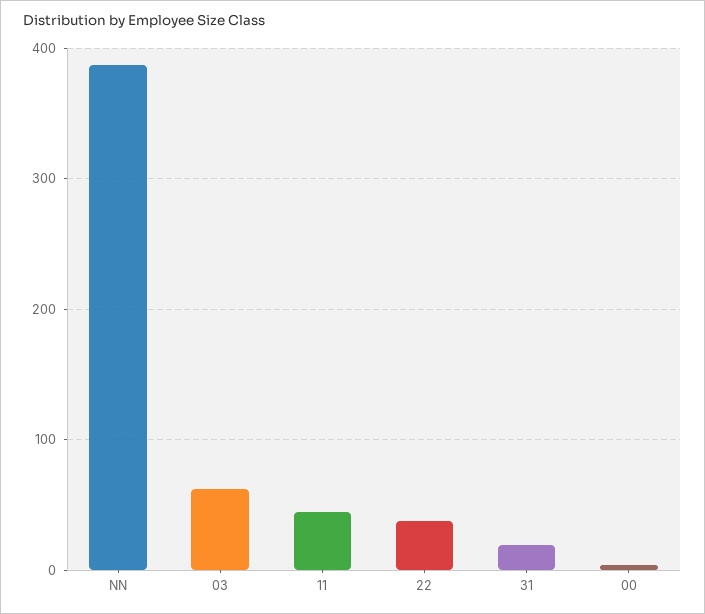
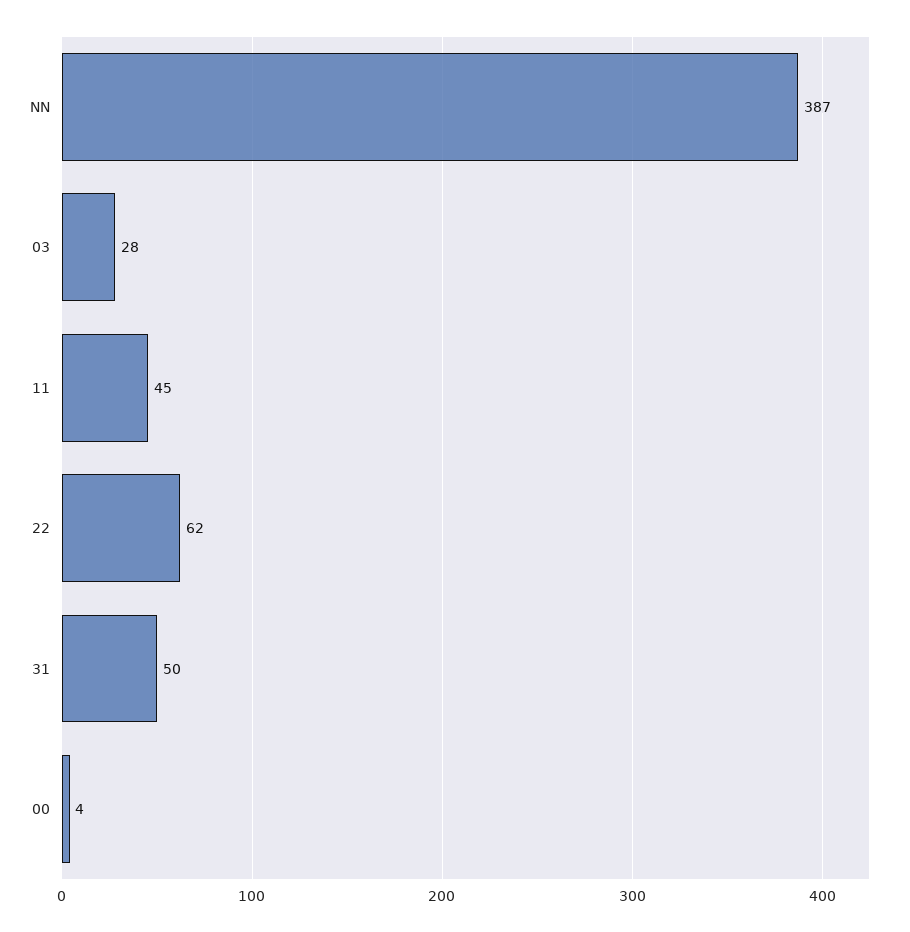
03: 60 -> 28
22: 40 -> 62
31: 20 -> 50

